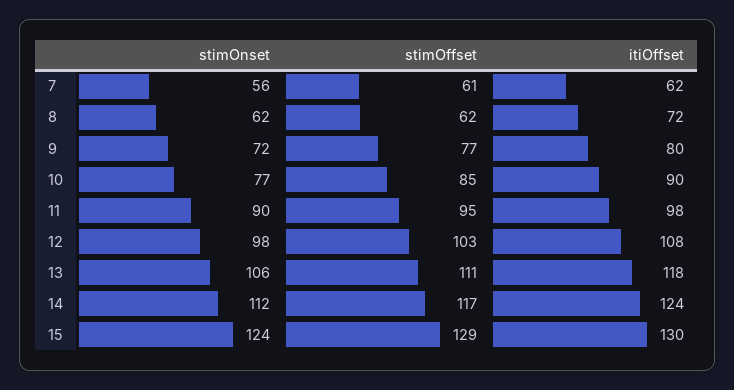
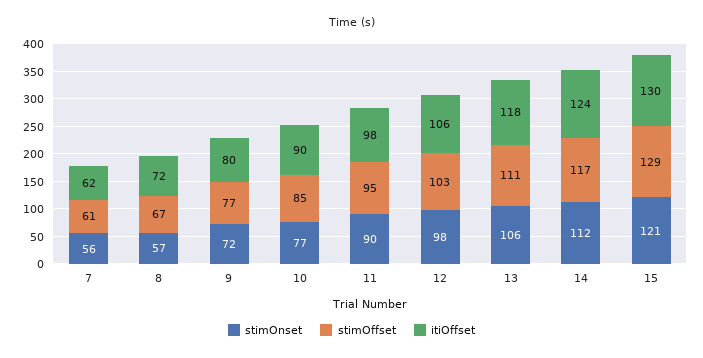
stimOnset, 8: 62 -> 57
stimOffset, 8: 62 -> 67
itiOffset, 12: 108 -> 106
stimOnset, 15: 124 -> 121

